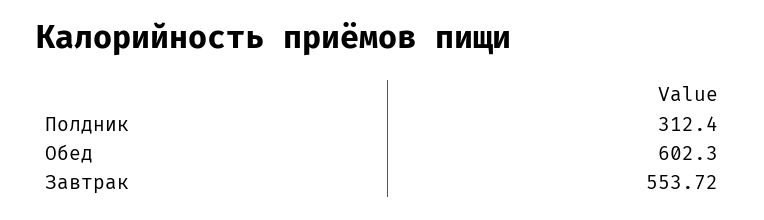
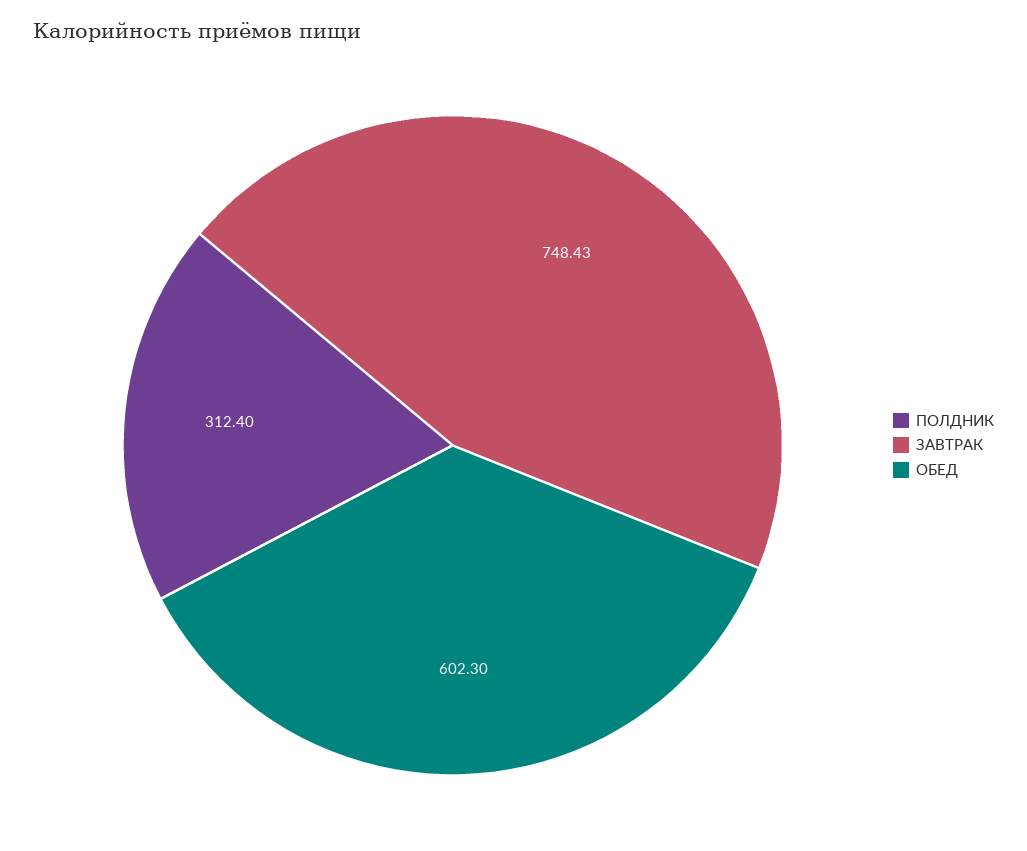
Завтрак: 553.72 -> 748.43

